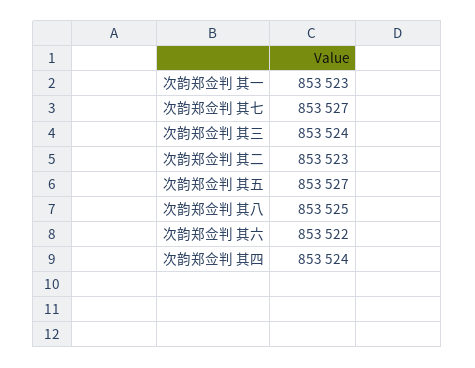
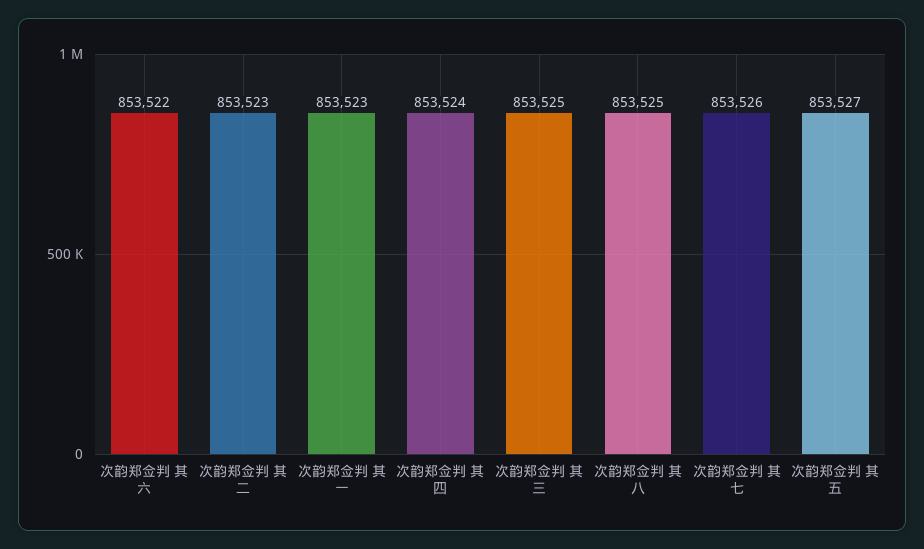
次韵郑佥判 其七: 853527 -> 853526
次韵郑佥判 其三: 853524 -> 853525

